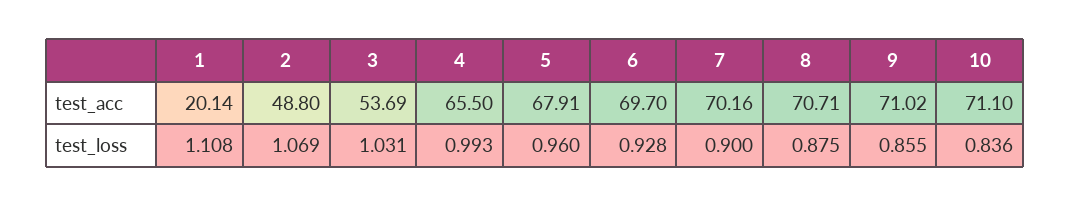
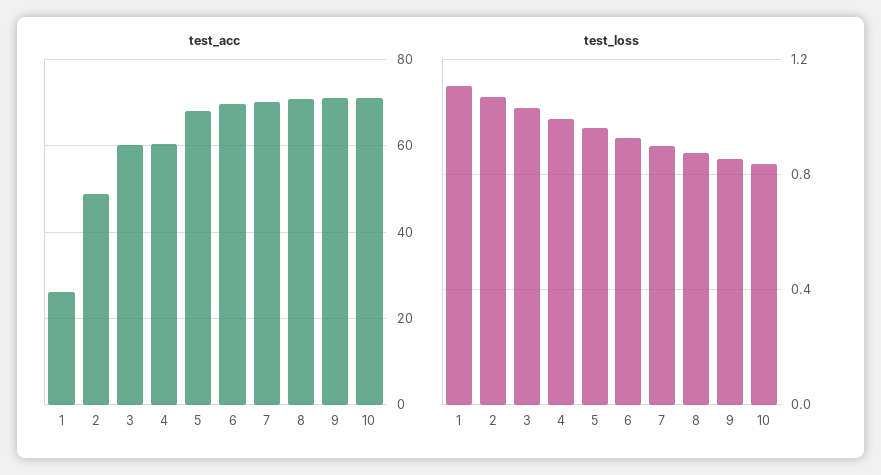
test_acc, 1: 20.14 -> 26
test_acc, 3: 53.69 -> 60
test_acc, 4: 65.5 -> 60

